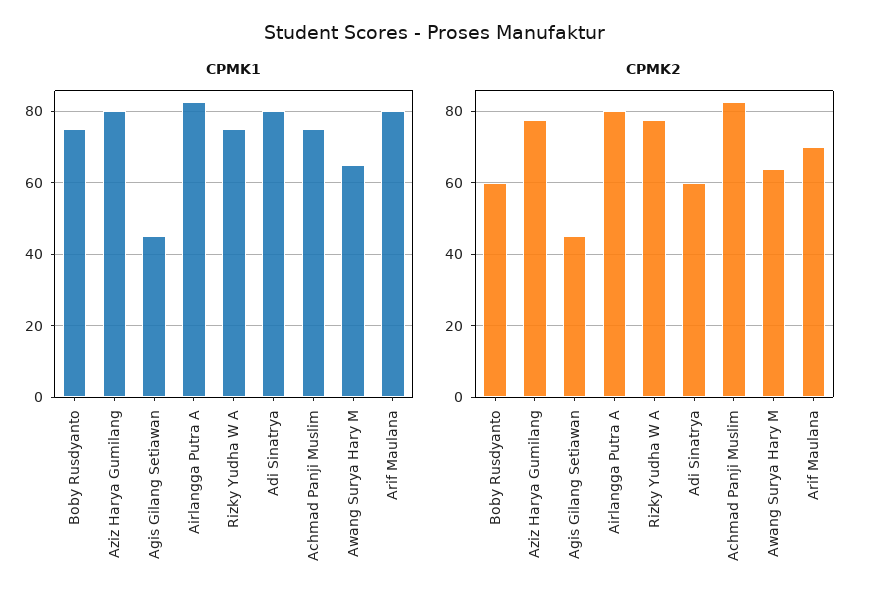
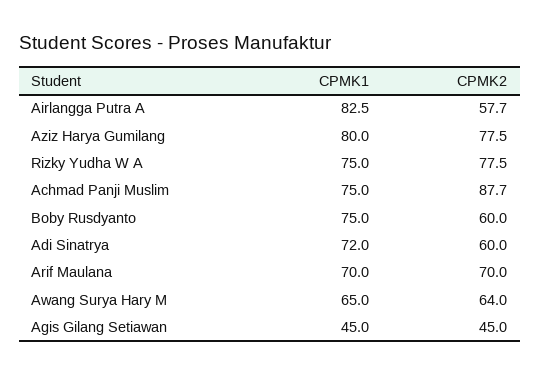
CPMK1, Adi Sinatrya: 80 -> 72
CPMK1, Arif Maulana: 80 -> 70
CPMK2, Airlangga Putra A: 80 -> 57.7
CPMK2, Achmad Panji Muslim: 82 -> 87.7

